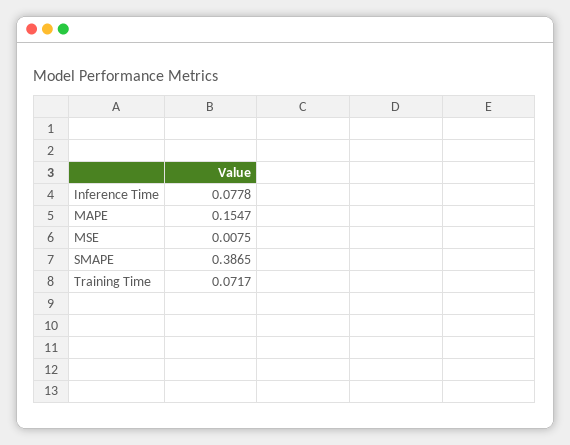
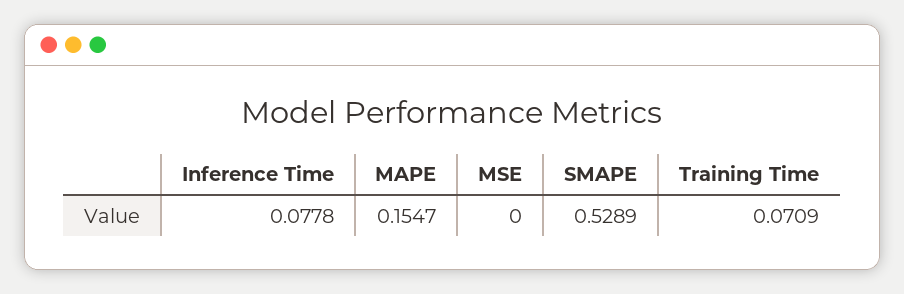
MSE: 0.0075 -> 0
SMAPE: 0.3865 -> 0.5289
Training Time: 0.0717 -> 0.0709

